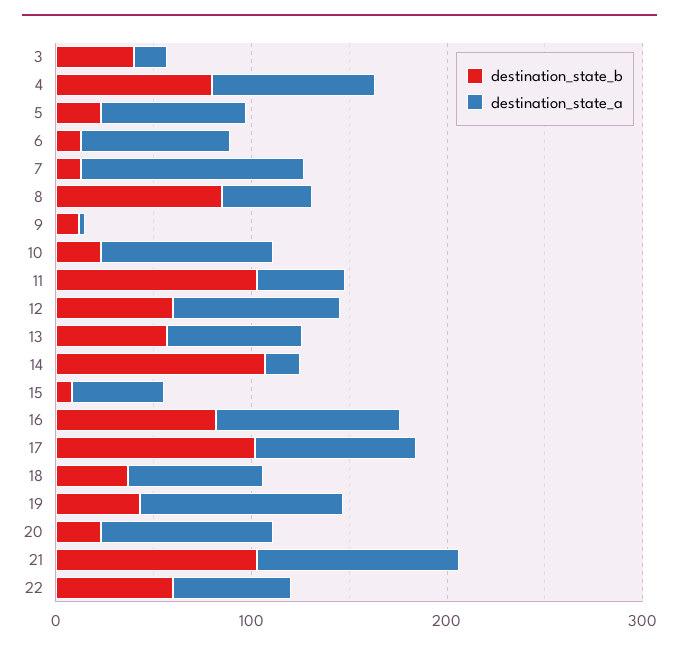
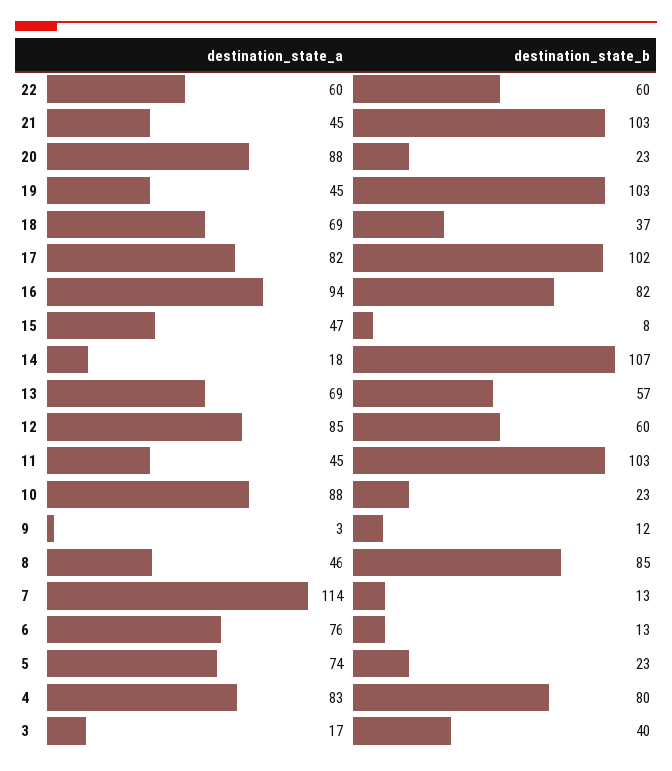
destination_state_b, 19: 40 -> 103
destination_state_a, 19: 100 -> 45
destination_state_a, 21: 100 -> 45

